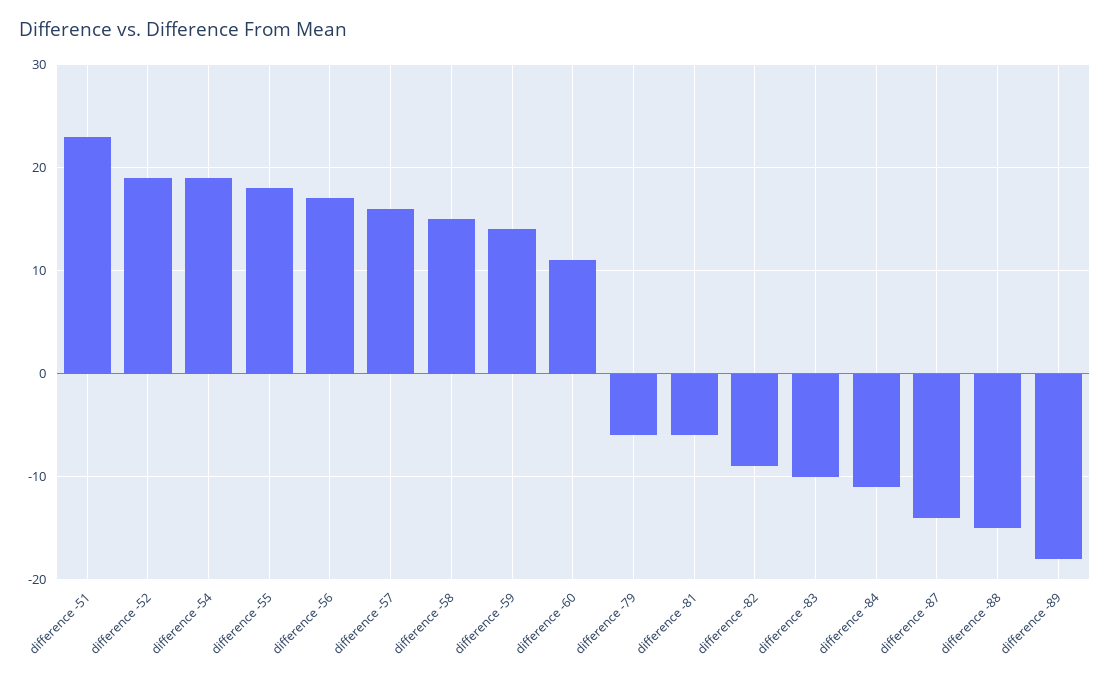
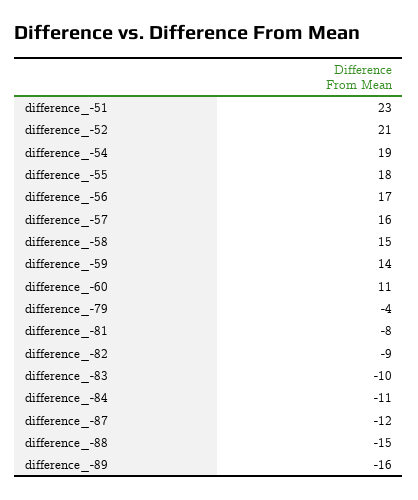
difference -52: 19 -> 21
difference -79: -6 -> -4
difference -81: -6 -> -8
difference -87: -14 -> -12
difference -89: -18 -> -16

